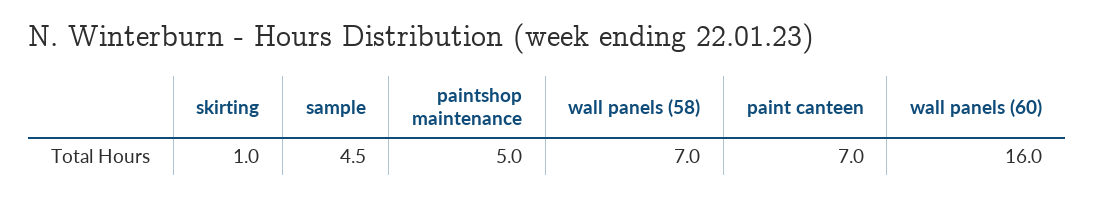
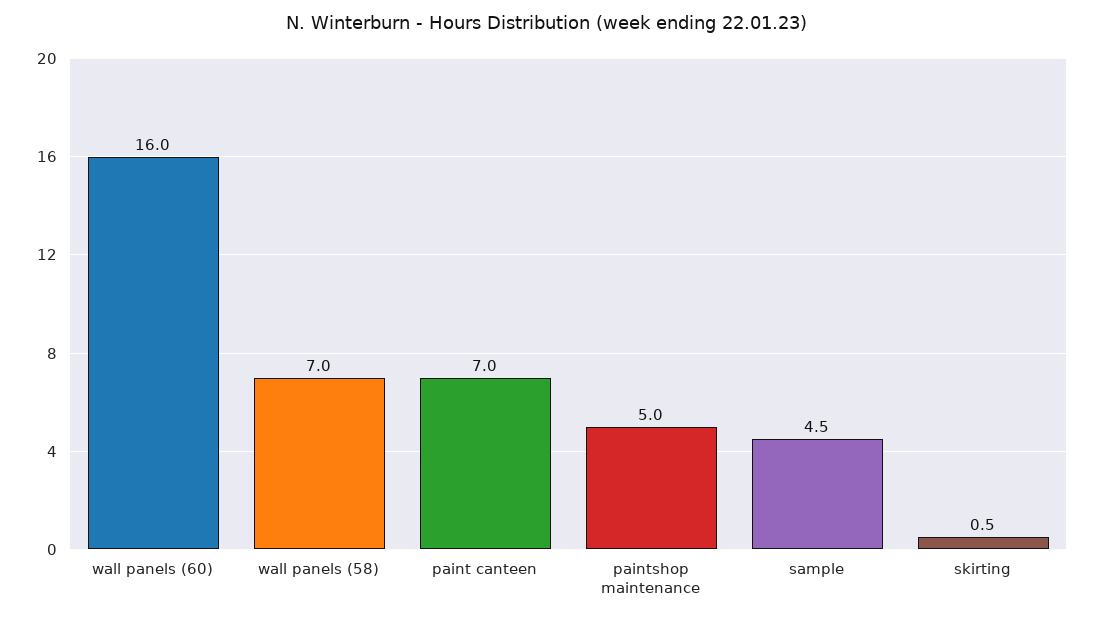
skirting: 1 -> 0.5

